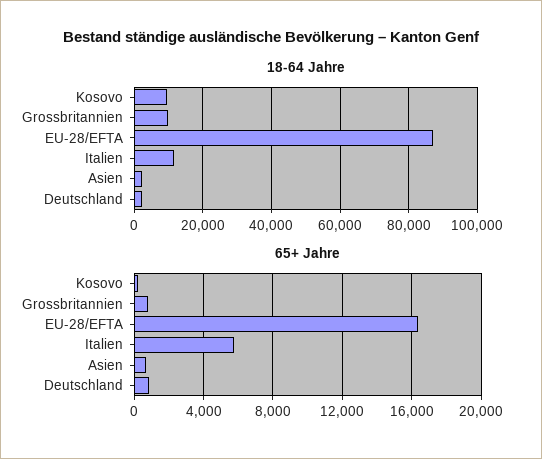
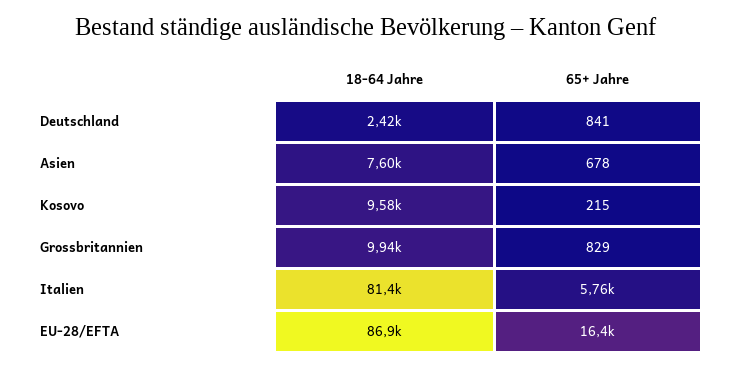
18-64 Jahre, Italien: 12000 -> 81400
18-64 Jahre, Asien: 2000 -> 7600

